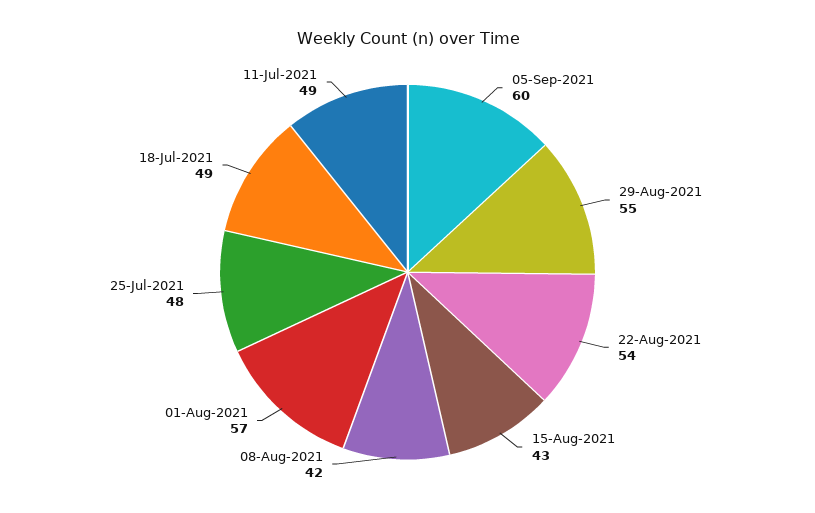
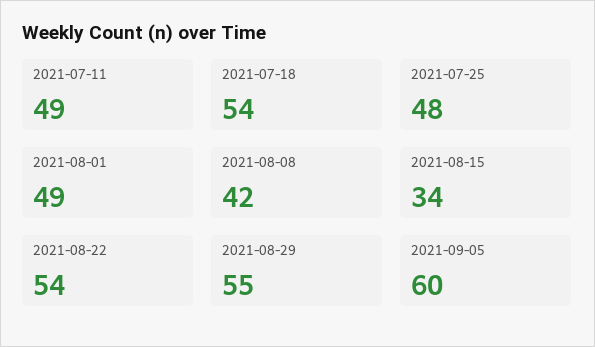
15-Aug-2021: 43 -> 34
01-Aug-2021: 57 -> 49
18-Jul-2021: 49 -> 54

